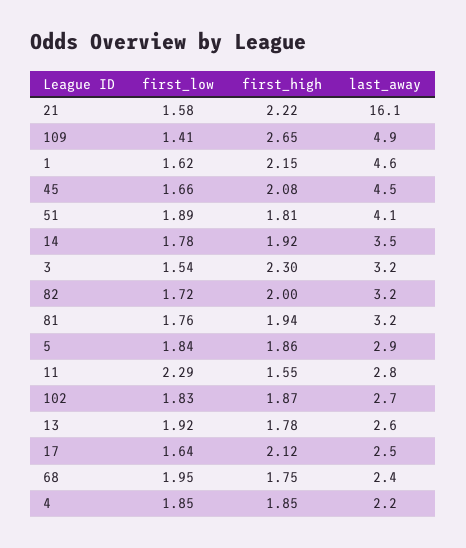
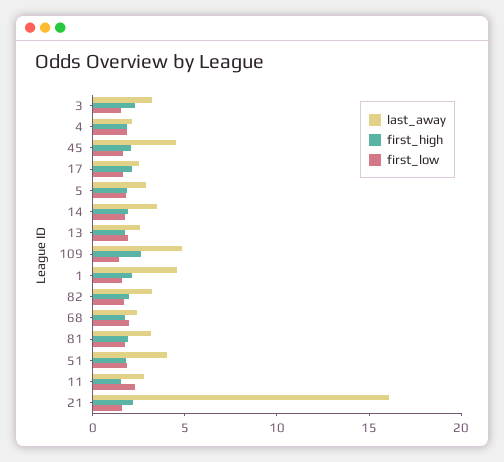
first_low, 102: 1.83 -> none
first_high, 102: 1.87 -> none
last_away, 102: 2.7 -> none

